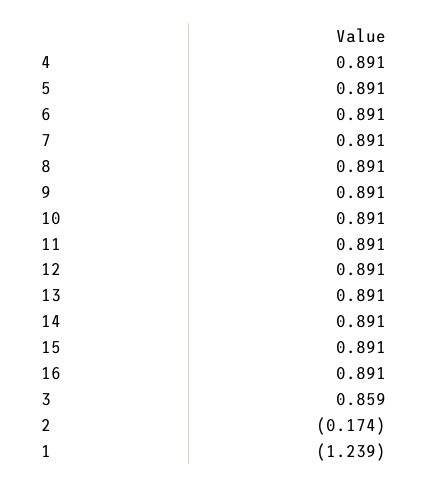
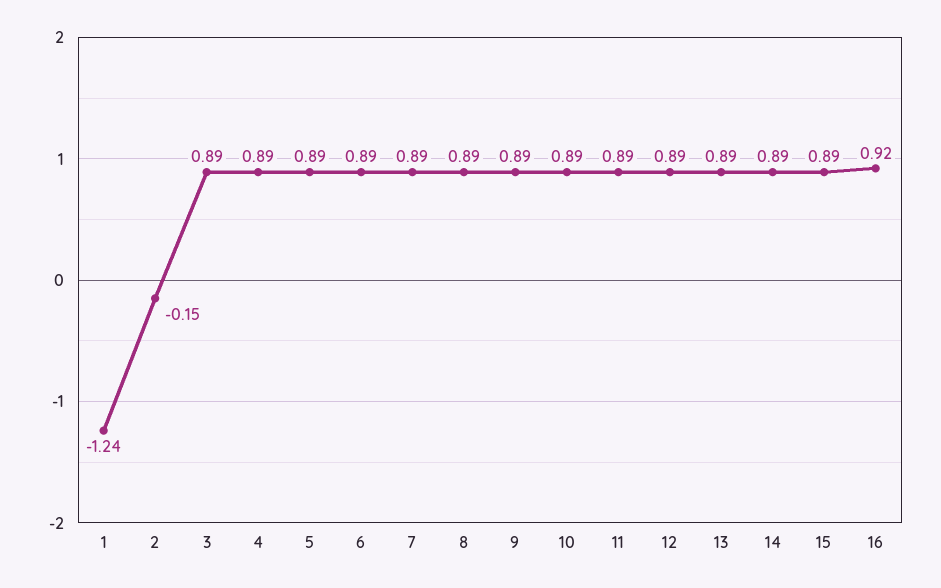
16: 0.891 -> 0.92
3: 0.859 -> 0.89
2: -0.174 -> -0.15

